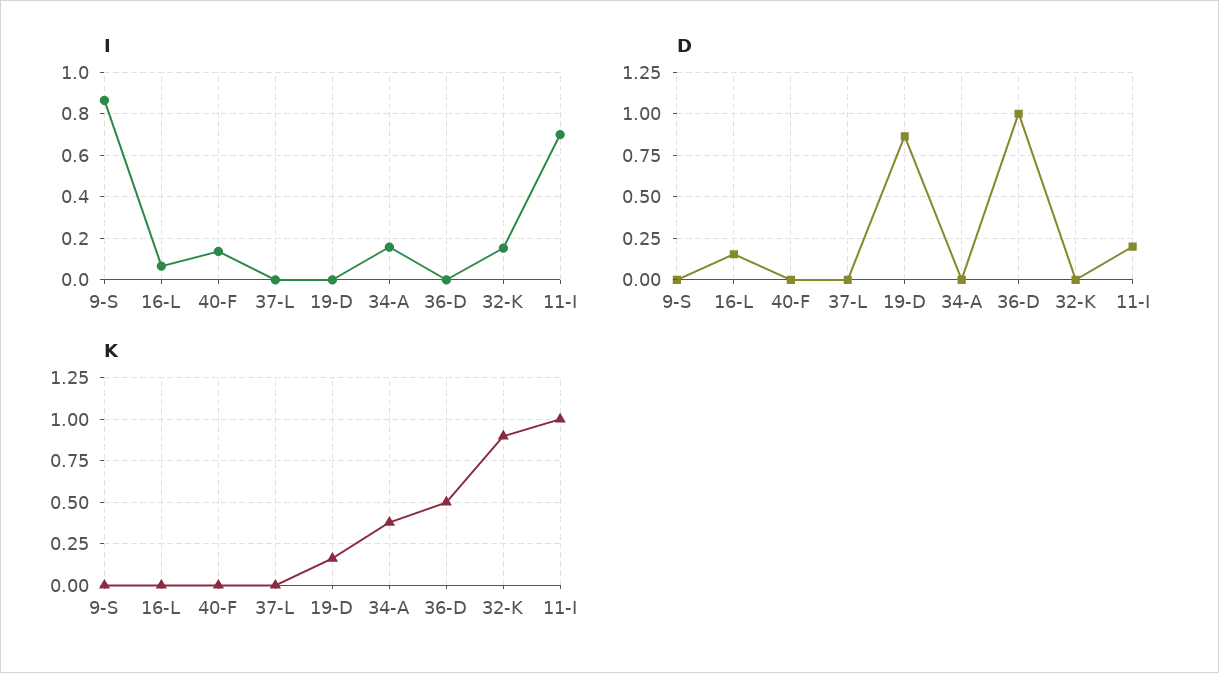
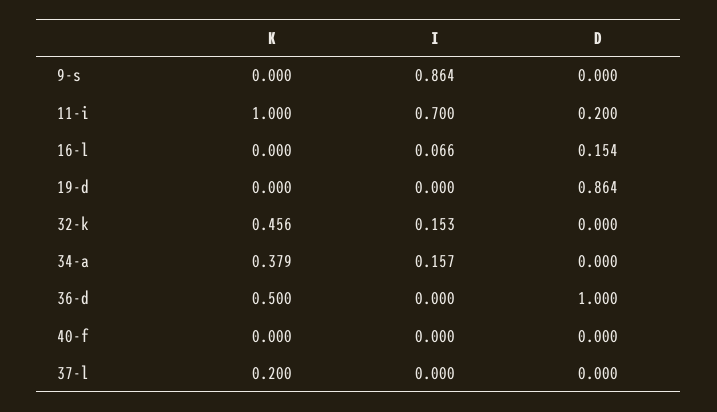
I, 40-F: 0.15 -> 0
K, 37-L: 0 -> 0.2
K, 19-D: 0.15 -> 0
K, 32-K: 0.9 -> 0.456

